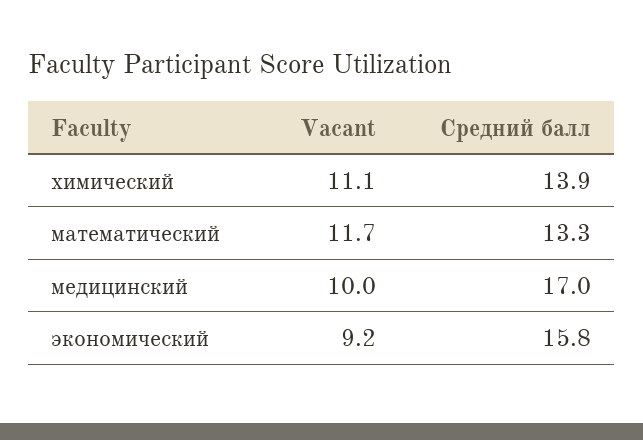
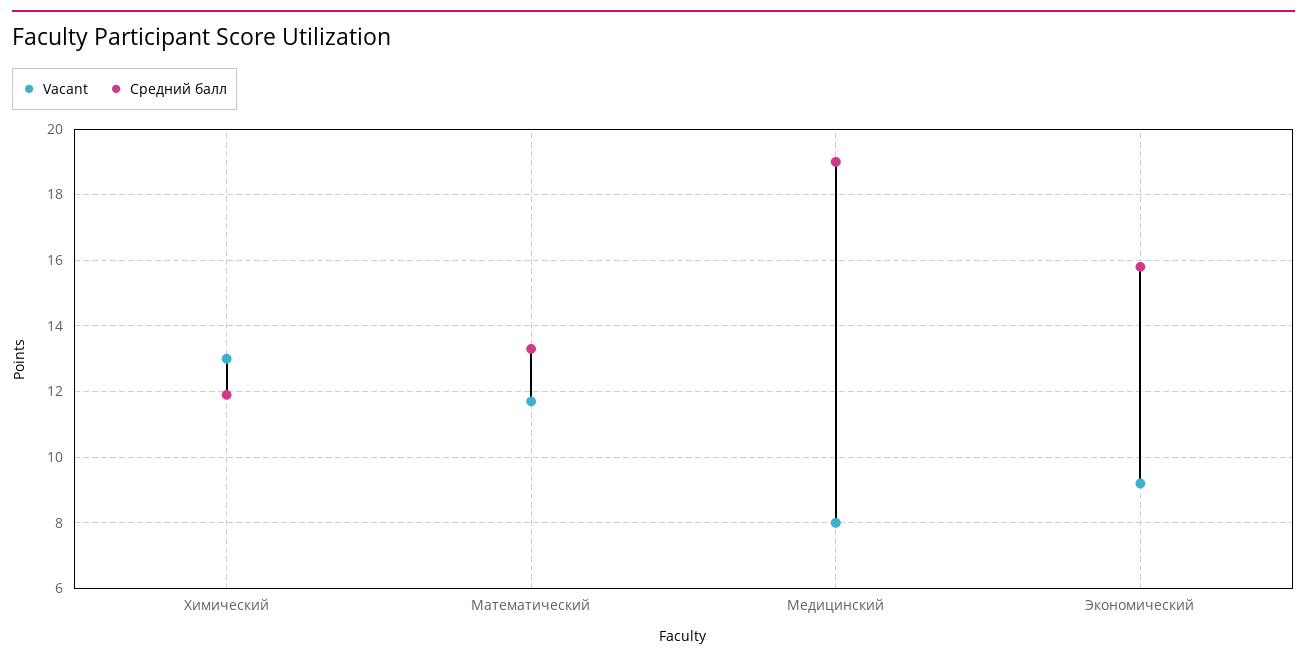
Vacant, химический: 11.1 -> 13
Средний балл, химический: 13.9 -> 12
Vacant, медицинский: 10 -> 8
Средний балл, медицинский: 17 -> 19

